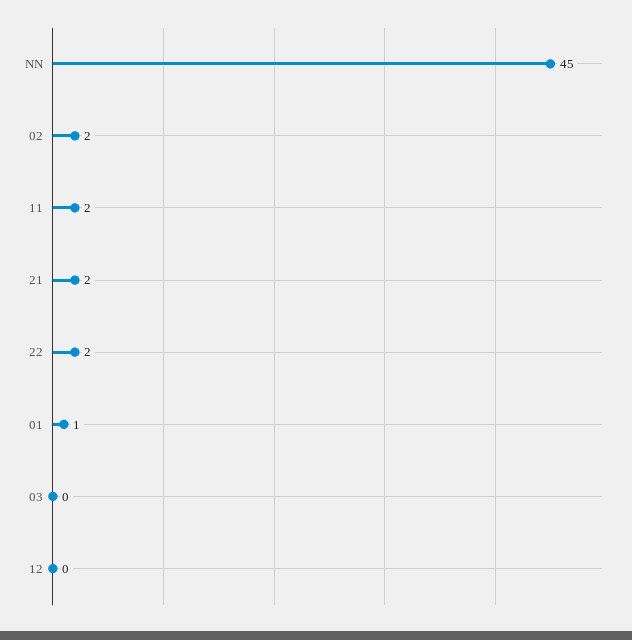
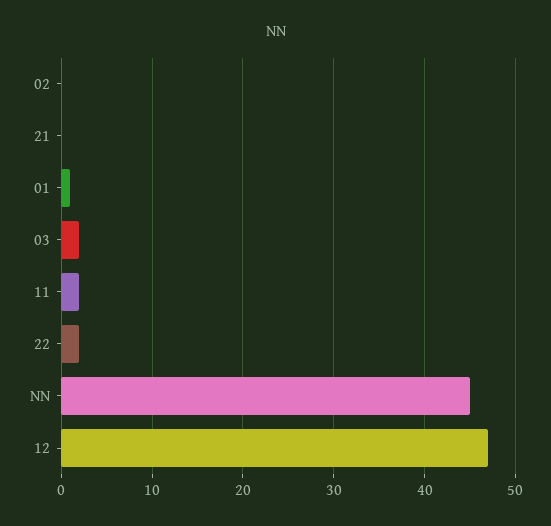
02: 2 -> 0
21: 2 -> 0
03: 0 -> 2
12: 0 -> 47

